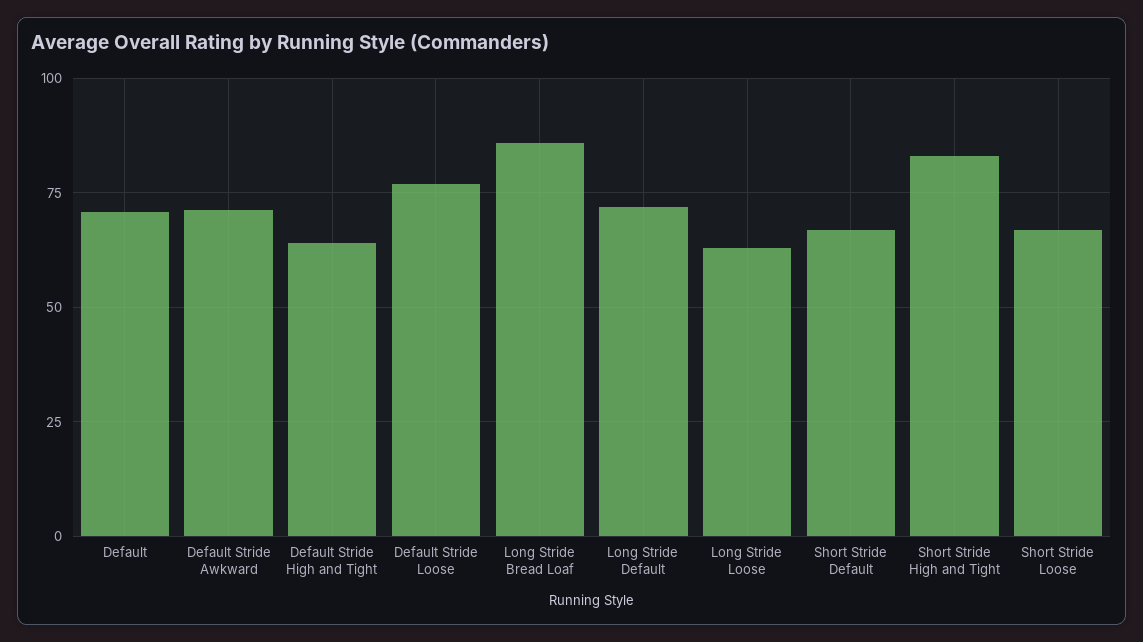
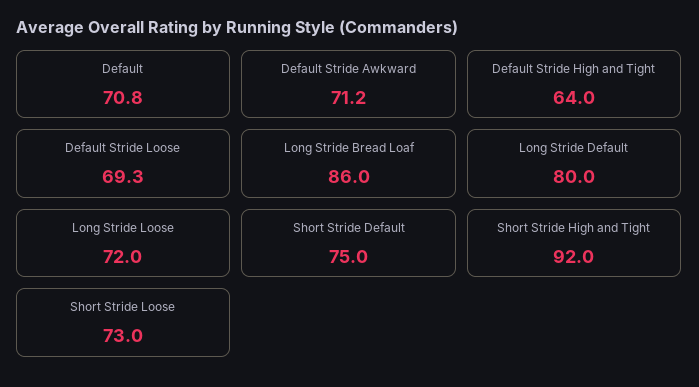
Default Stride Loose: 77.5 -> 69.3
Long Stride Default: 72.5 -> 80
Long Stride Loose: 62.5 -> 72
Short Stride Default: 67.5 -> 75
Short Stride High and Tight: 82.5 -> 92
Short Stride Loose: 67.5 -> 73

